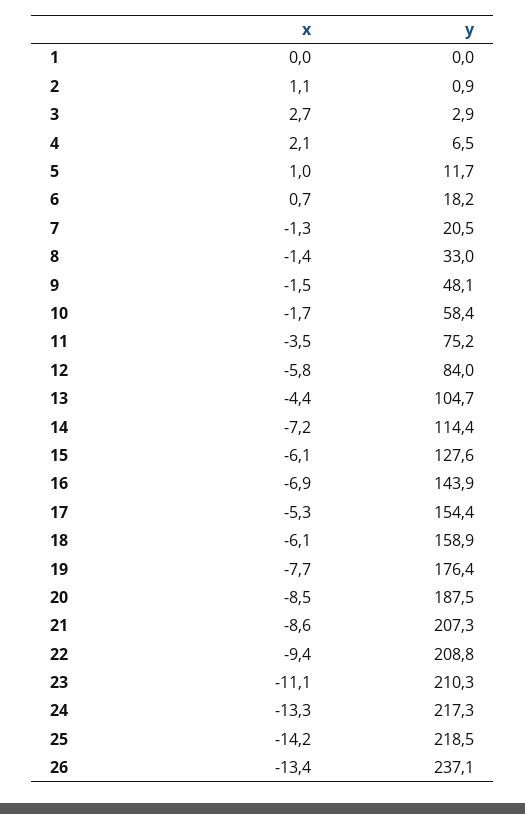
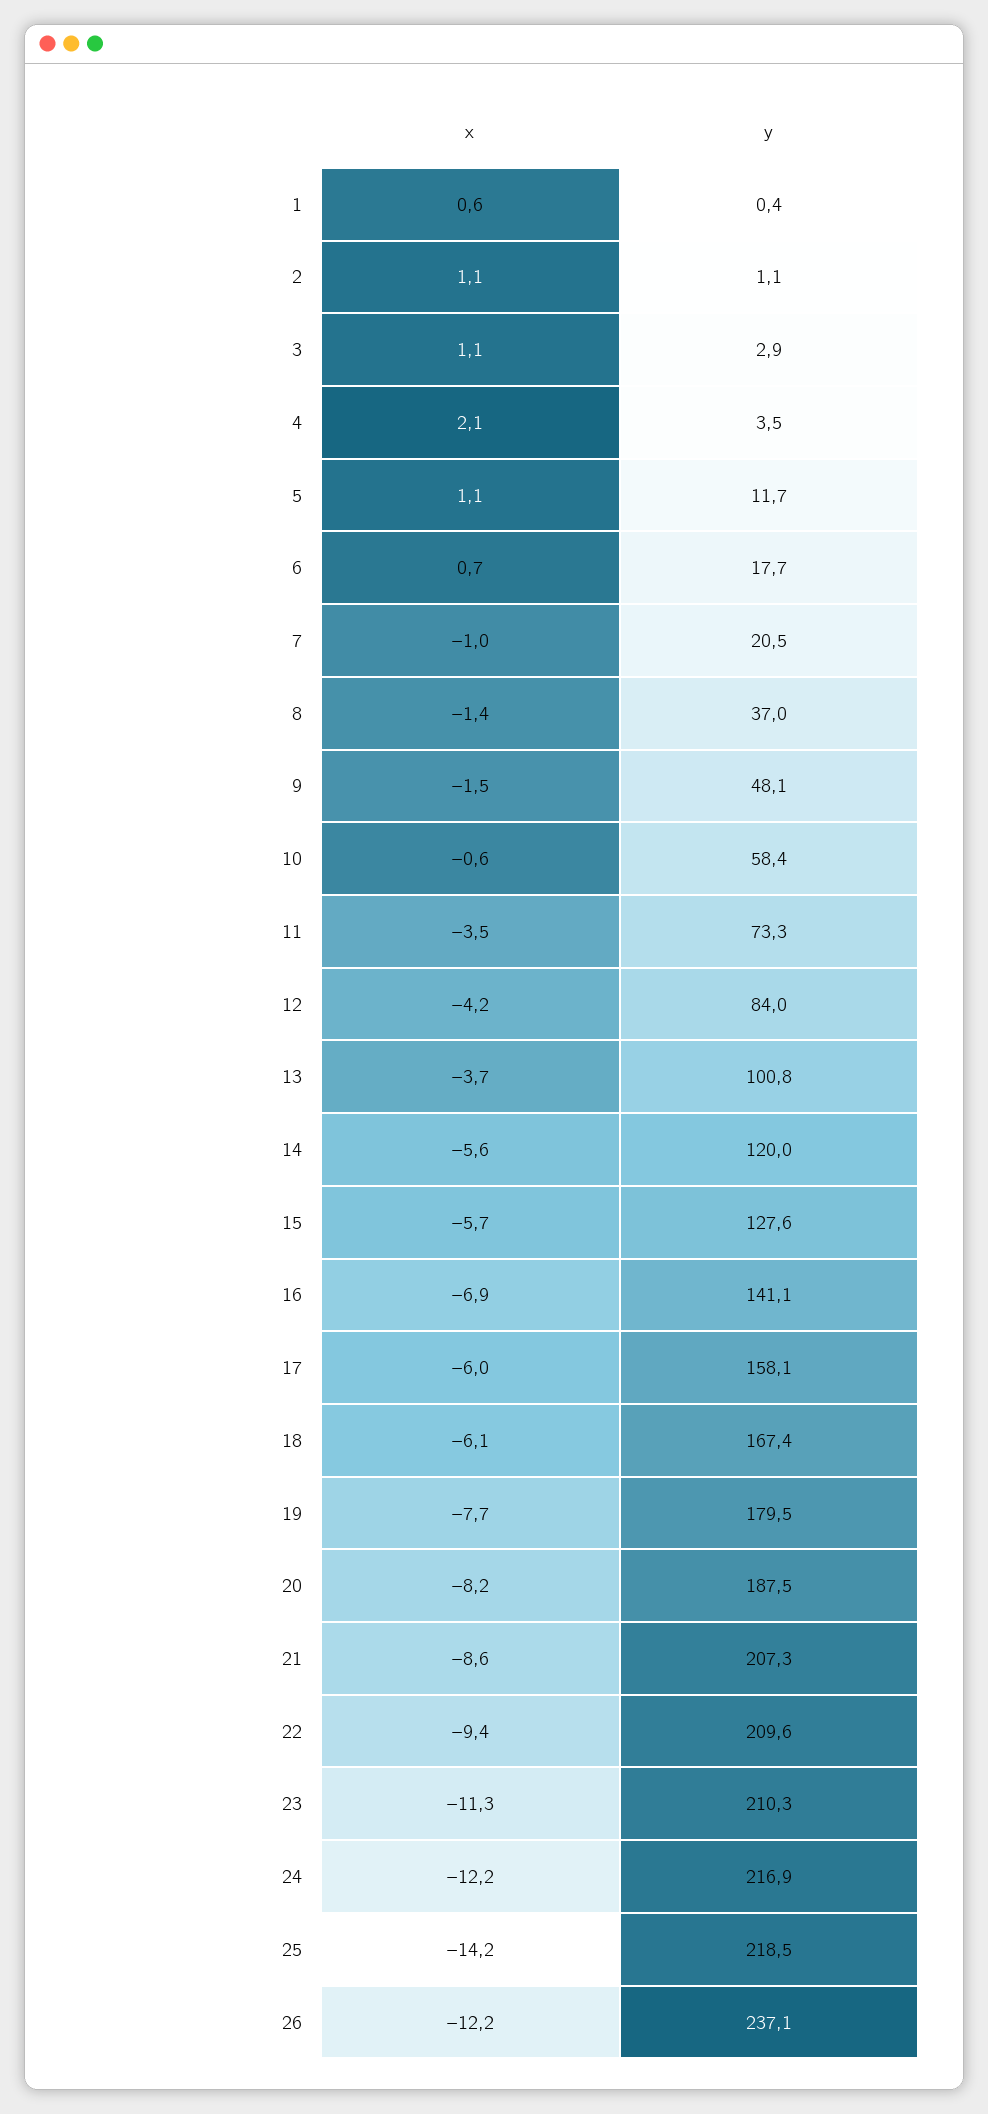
x, 1: 0 -> 0.6
y, 1: 0 -> 0.4
y, 2: 0.9 -> 1.1
x, 3: 2.7 -> 1.1
y, 4: 6.5 -> 3.5
x, 5: 1 -> 1.1
y, 6: 18.2 -> 17.7
x, 7: -1.3 -> -1
y, 8: 33 -> 37
x, 10: -1.7 -> -0.6
y, 11: 75.2 -> 73.3
x, 12: -5.8 -> -4.2
x, 13: -4.4 -> -3.7
y, 13: 104.7 -> 100.8
x, 14: -7.2 -> -5.6
y, 14: 114.4 -> 120
x, 15: -6.1 -> -5.7
y, 16: 143.9 -> 141.1
x, 17: -5.3 -> -6
y, 17: 154.4 -> 158.1
y, 18: 158.9 -> 167.4
y, 19: 176.4 -> 179.5
x, 20: -8.5 -> -8.2
y, 22: 208.8 -> 209.6
x, 23: -11.1 -> -11.3
x, 24: -13.3 -> -12.2
y, 24: 217.3 -> 216.9
x, 26: -13.4 -> -12.2

